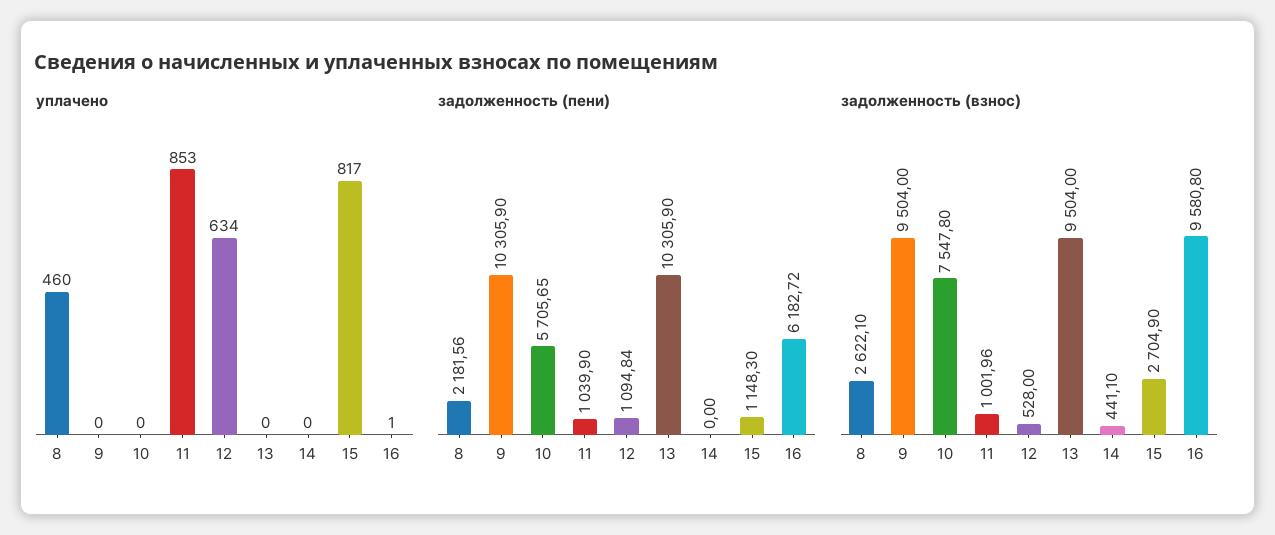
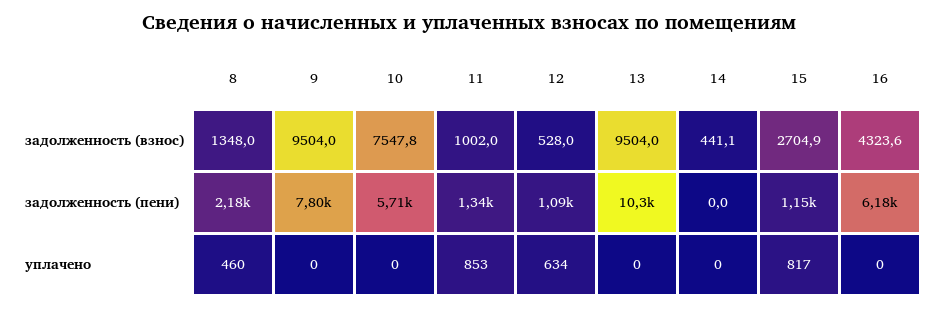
уплачено, 16: 1 -> 0
задолженность (пени), 9: 10305.9 -> 7800
задолженность (пени), 11: 1039.9 -> 1340
задолженность (взнос), 8: 2622.1 -> 1348
задолженность (взнос), 16: 9580.8 -> 4323.6

